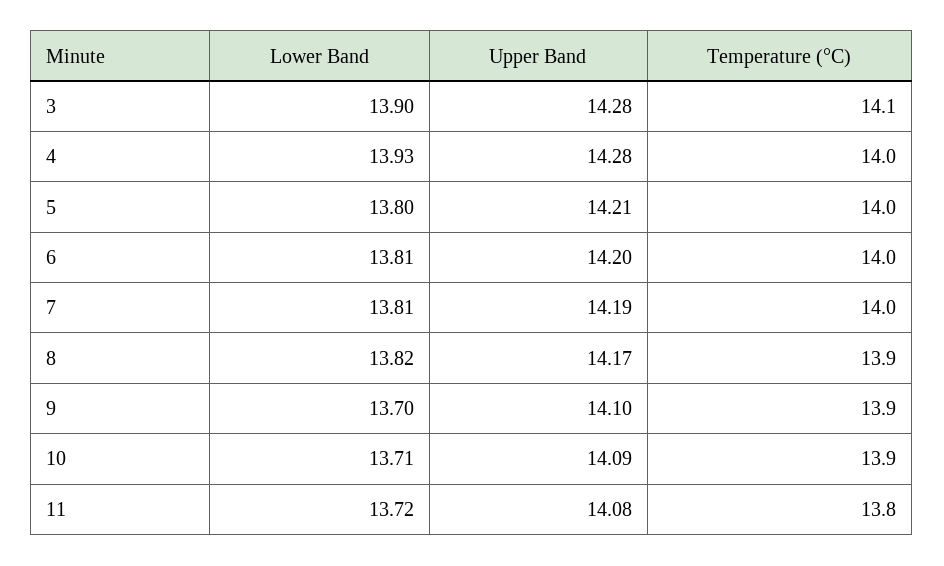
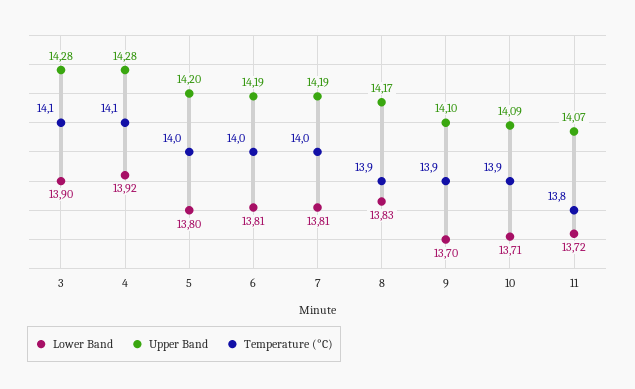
Lower Band, 4: 13.93 -> 13.92
Temperature (°C), 4: 14 -> 14.1
Upper Band, 5: 14.21 -> 14.2
Upper Band, 6: 14.2 -> 14.19
Lower Band, 8: 13.82 -> 13.83
Upper Band, 11: 14.08 -> 14.07

